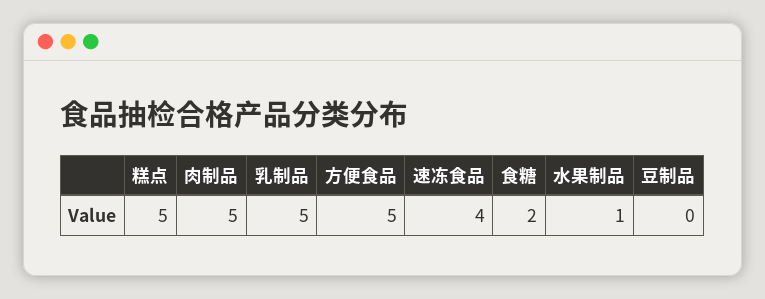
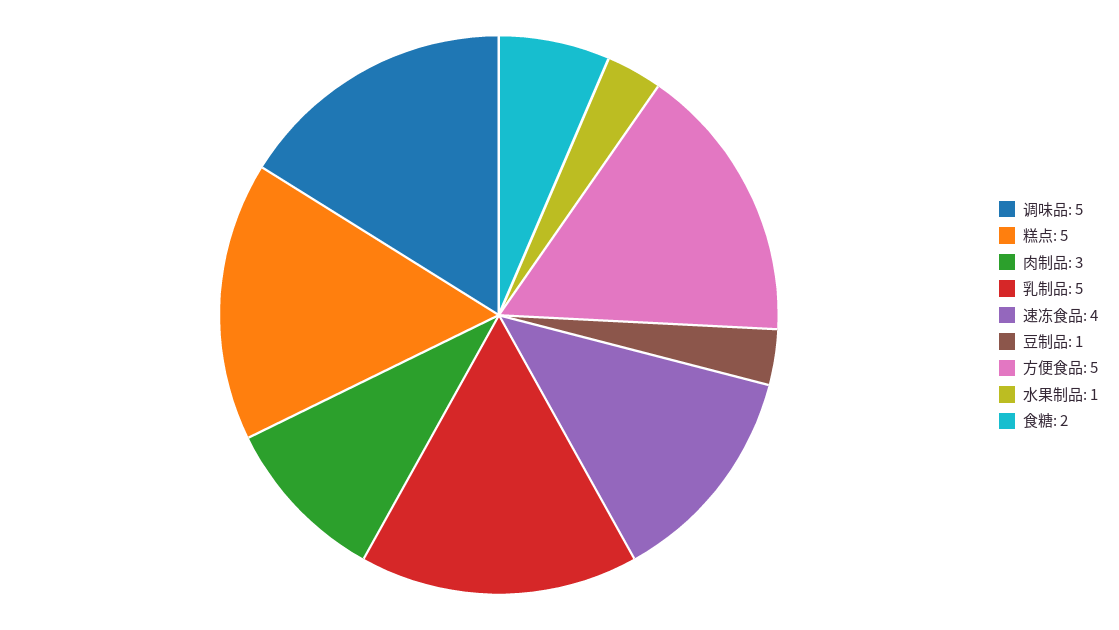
肉制品: 5 -> 3
豆制品: 0 -> 1
调味品: none -> 5

